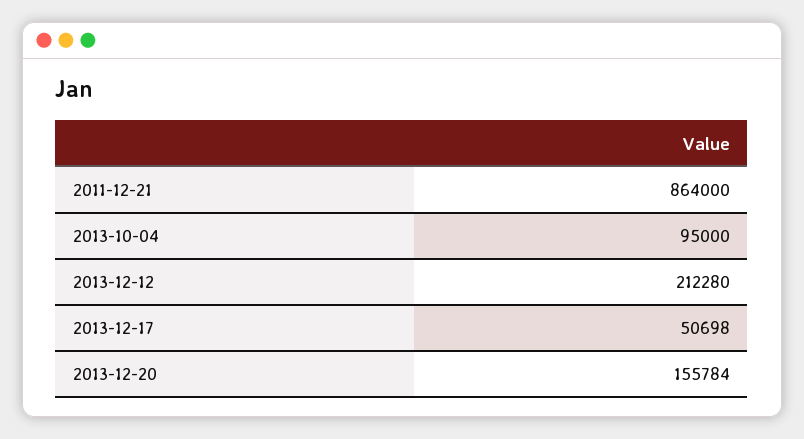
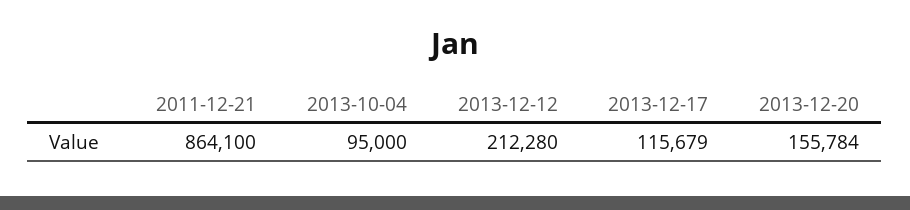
2011-12-21: 864000 -> 864100
2013-12-17: 50698 -> 115679

